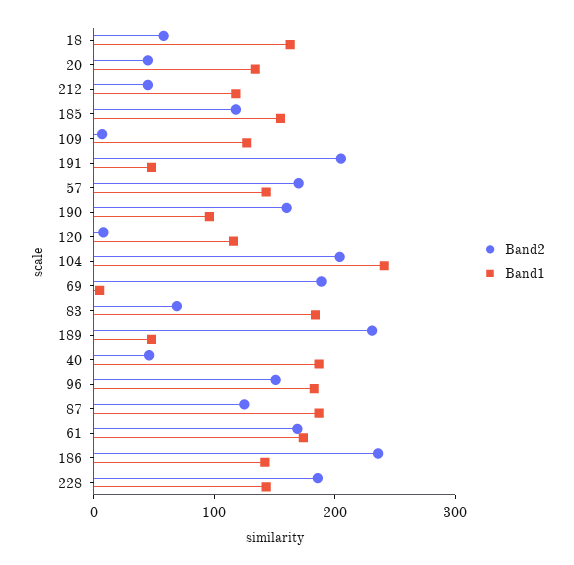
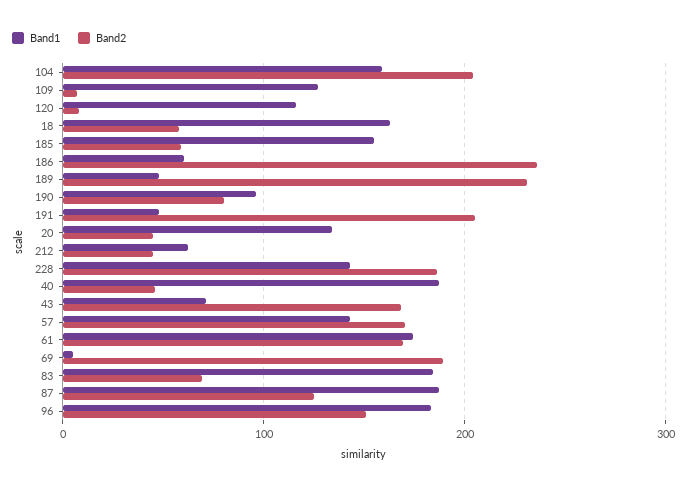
Band1, 212: 120 -> 60
Band2, 185: 120 -> 60
Band2, 190: 160 -> 80
Band1, 104: 240 -> 160
Band1, 186: 140 -> 60
Band1, 43: none -> 70
Band2, 43: none -> 170

